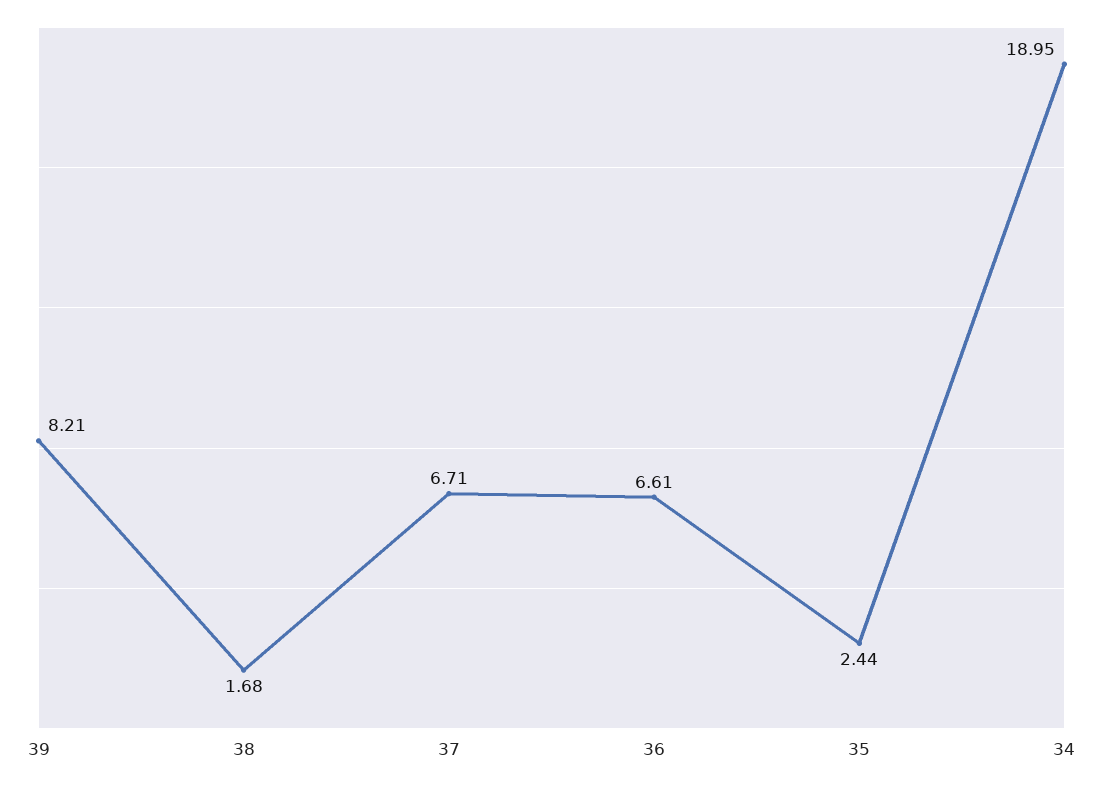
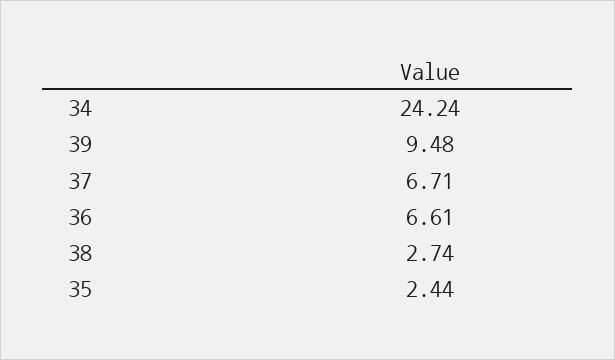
39: 8.21 -> 9.48
38: 1.68 -> 2.74
34: 18.95 -> 24.24

